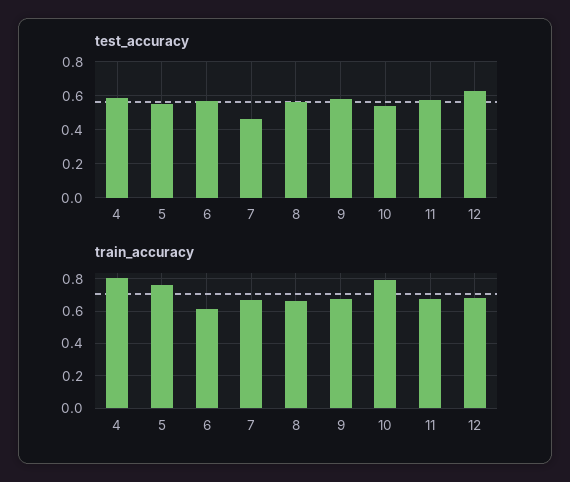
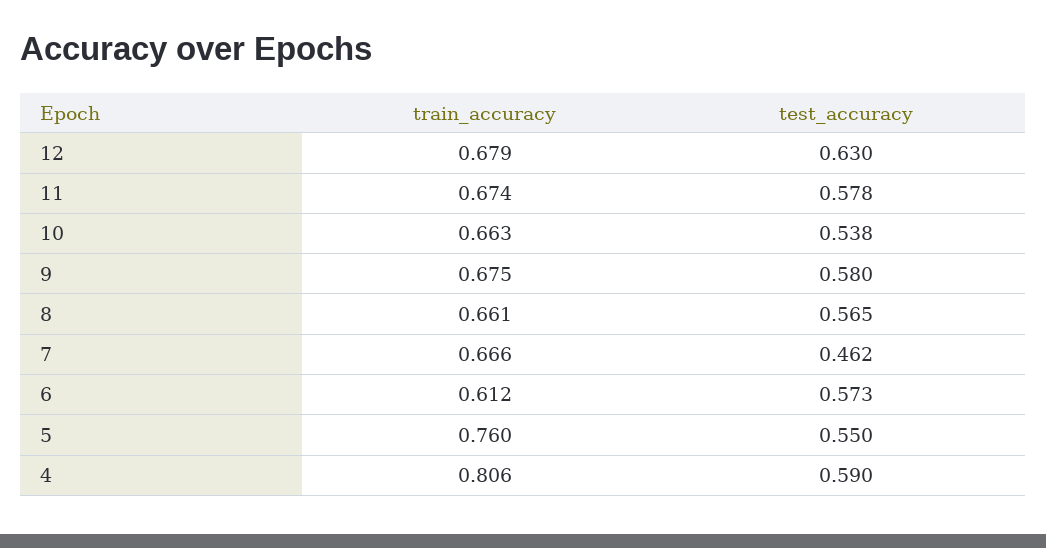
train_accuracy, 10: 0.8 -> 0.663

